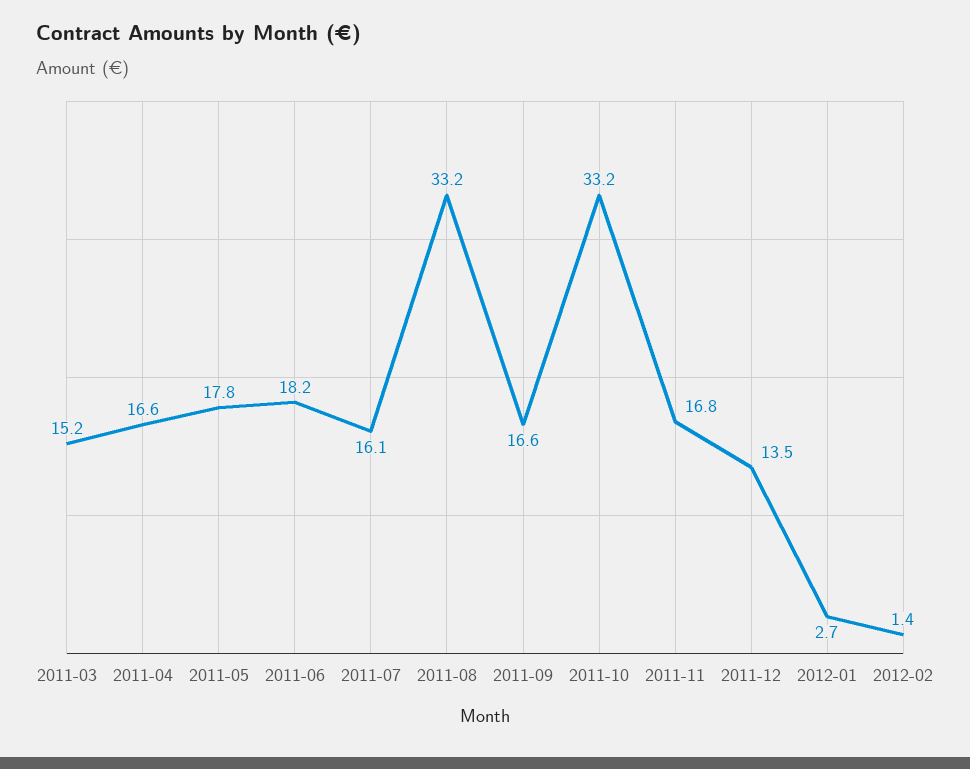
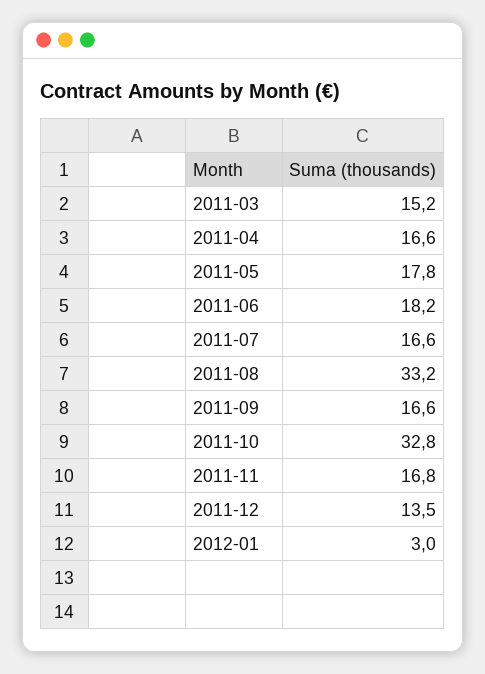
2011-07: 16.1 -> 16.6
2011-10: 33.2 -> 32.8
2012-01: 2.7 -> 3
2012-02: 1.4 -> none

